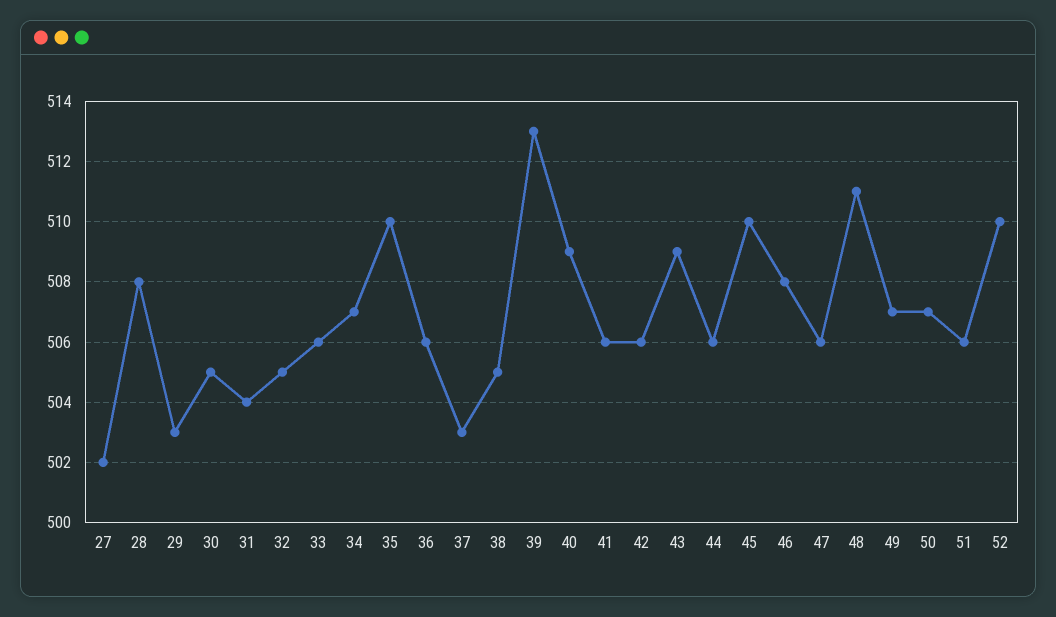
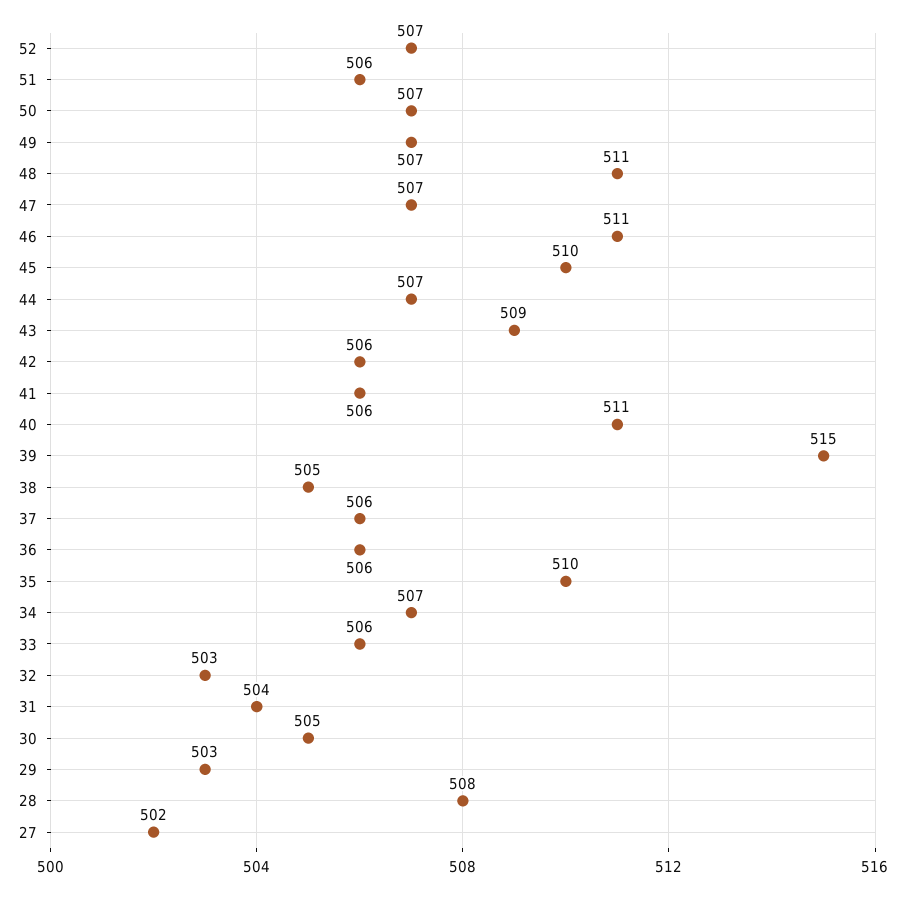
32: 505 -> 503
37: 503 -> 506
39: 513 -> 515
40: 509 -> 511
44: 506 -> 507
46: 508 -> 511
47: 506 -> 507
52: 510 -> 507

